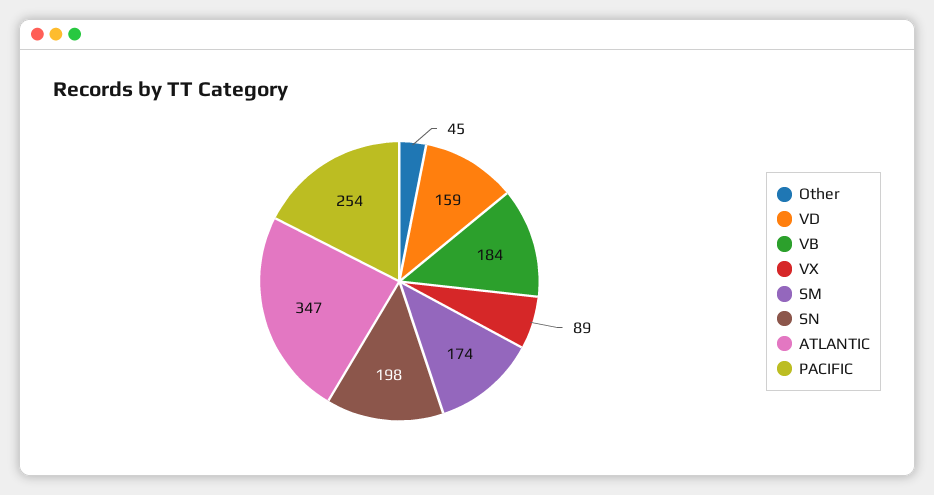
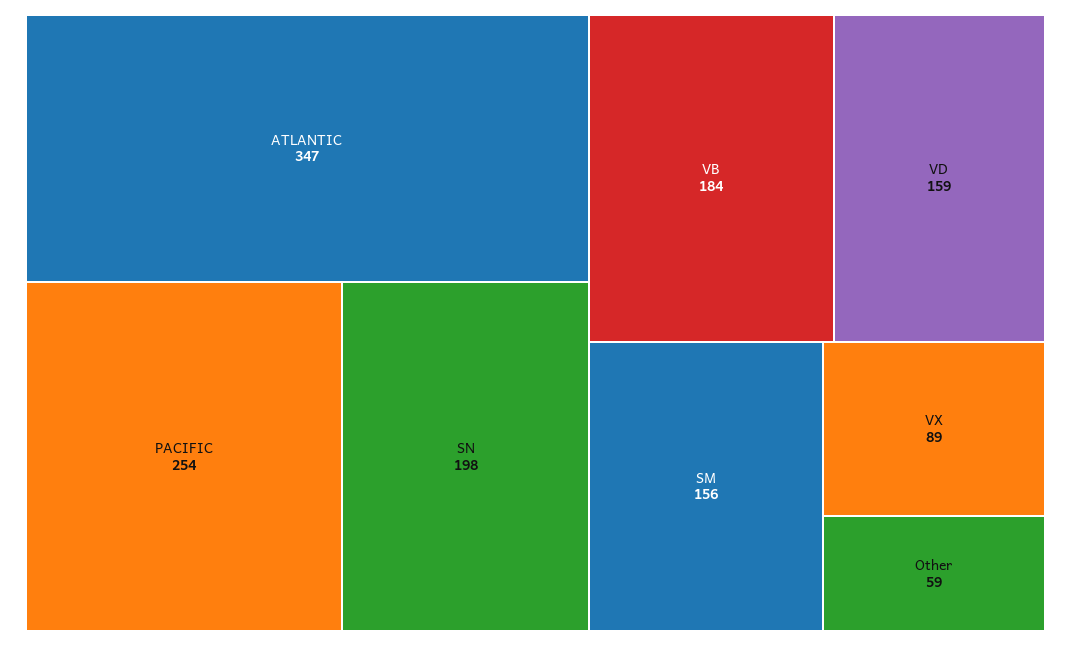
Other: 45 -> 59
SM: 174 -> 156

